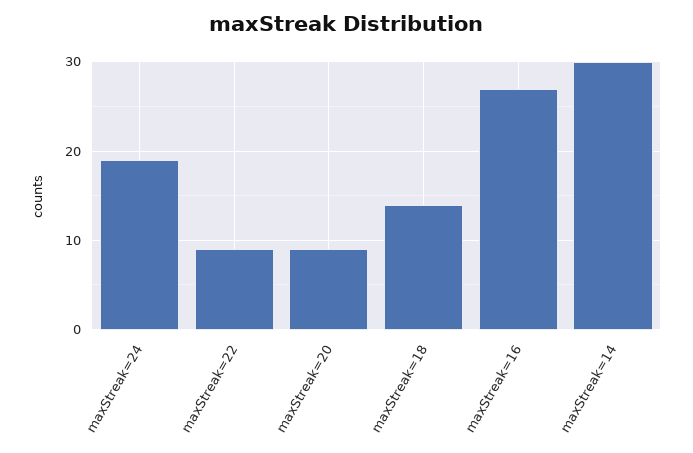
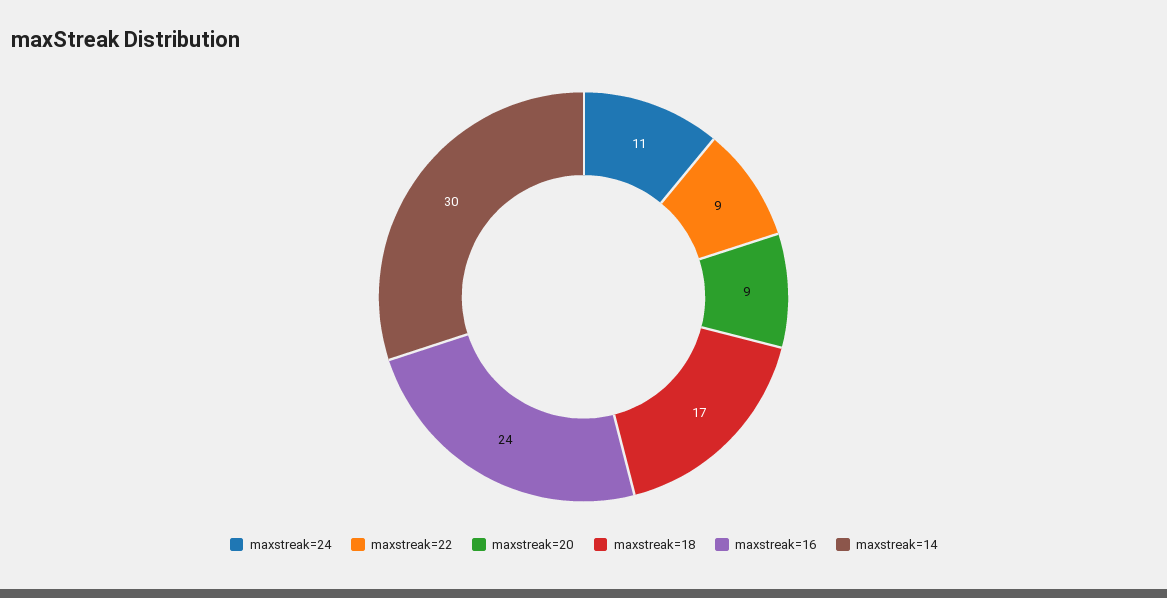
maxStreak=24: 19 -> 11
maxStreak=18: 14 -> 17
maxStreak=16: 27 -> 24

